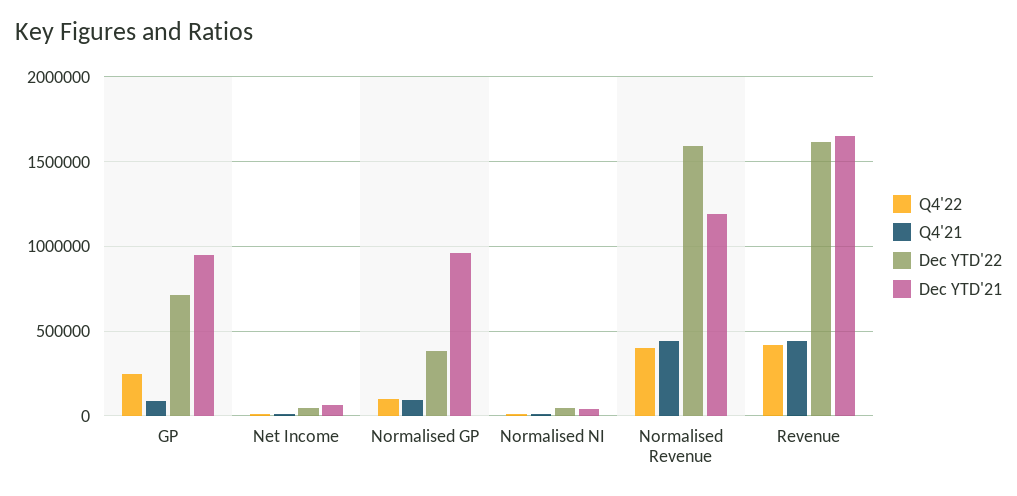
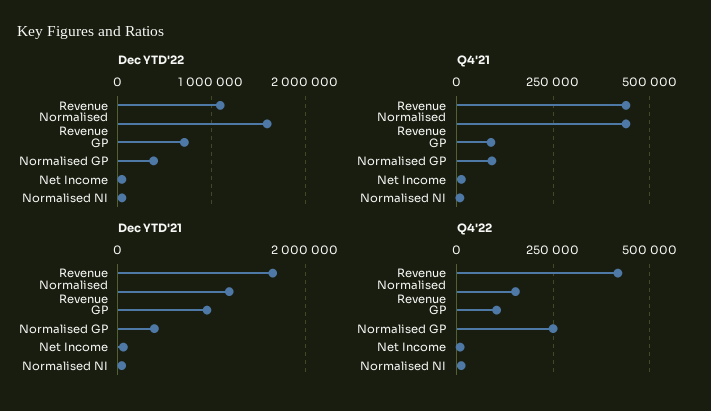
Q4'22, GP: 250000 -> 100000
Q4'22, Normalised GP: 100000 -> 250000
Dec YTD'21, Normalised GP: 950000 -> 400000
Q4'22, Normalised Revenue: 400000 -> 150000
Dec YTD'22, Revenue: 1600000 -> 1100000

